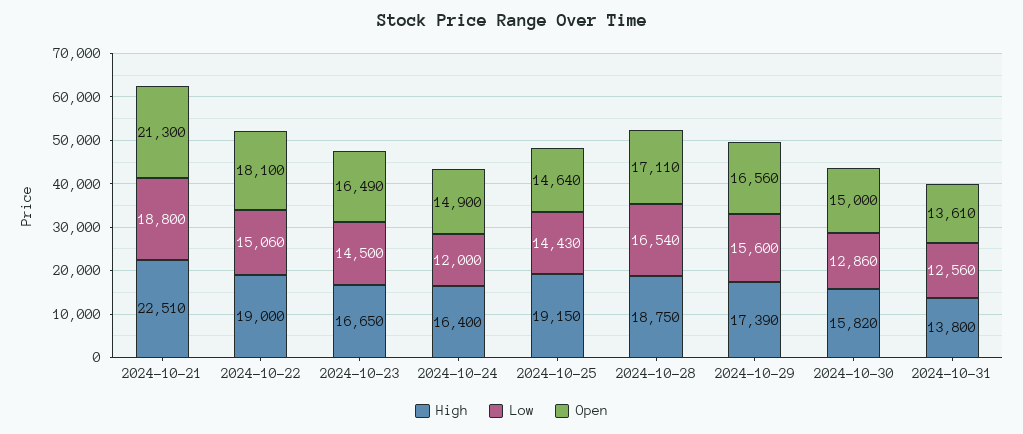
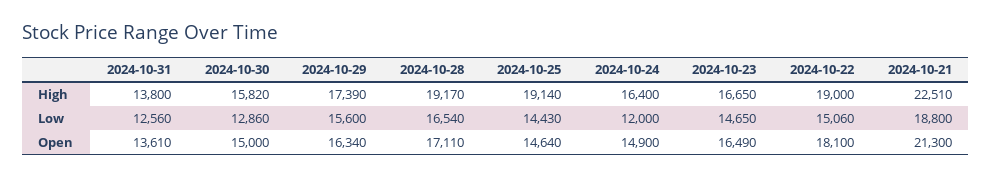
Low, 2024-10-23: 14500 -> 14650
High, 2024-10-25: 19150 -> 19140
High, 2024-10-28: 18750 -> 19170
Open, 2024-10-29: 16560 -> 16340

